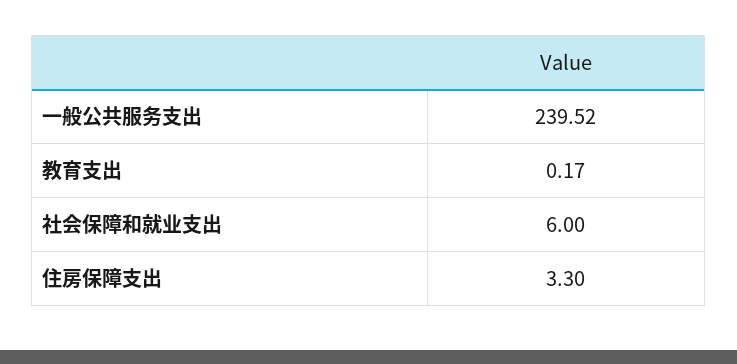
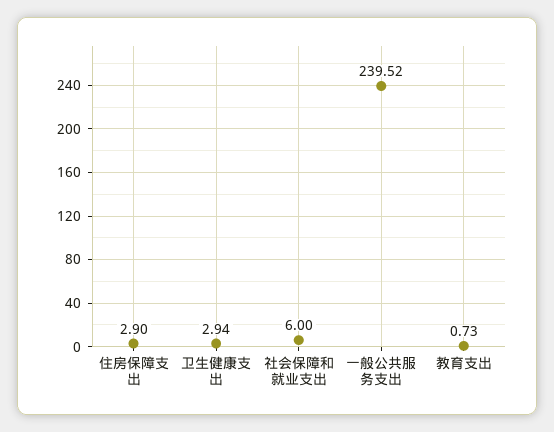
教育支出: 0.17 -> 0.73
住房保障支出: 3.3 -> 2.9
卫生健康支出: none -> 2.94

